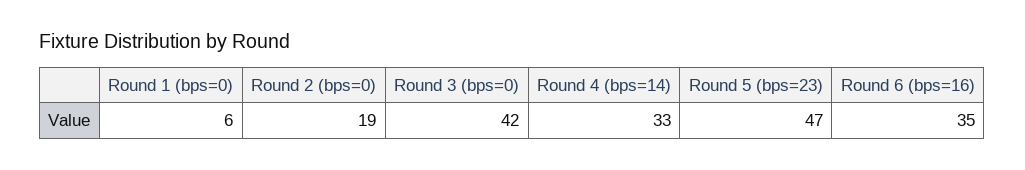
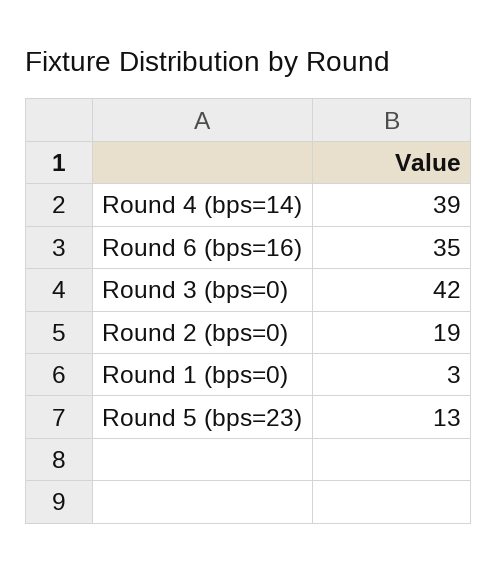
Round 1 (bps=0): 6 -> 3
Round 4 (bps=14): 33 -> 39
Round 5 (bps=23): 47 -> 13

